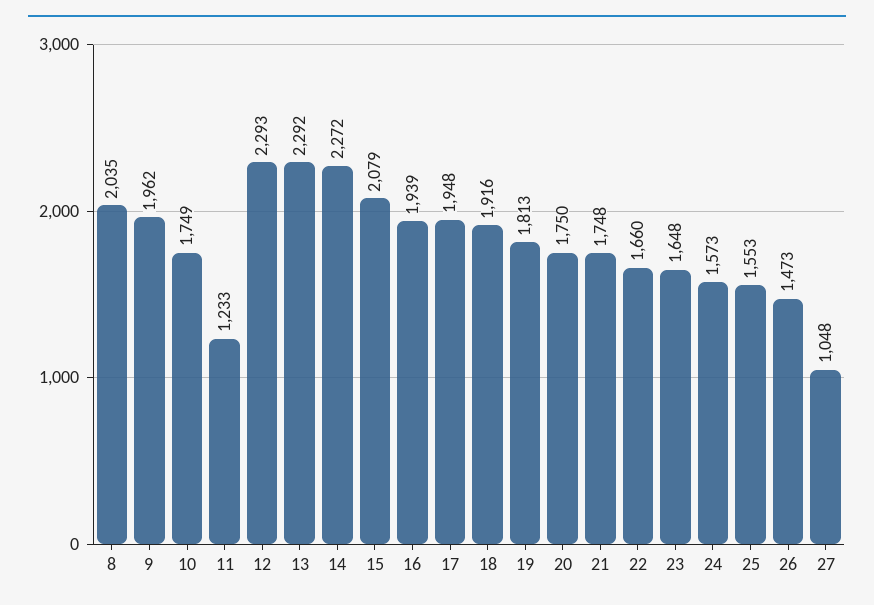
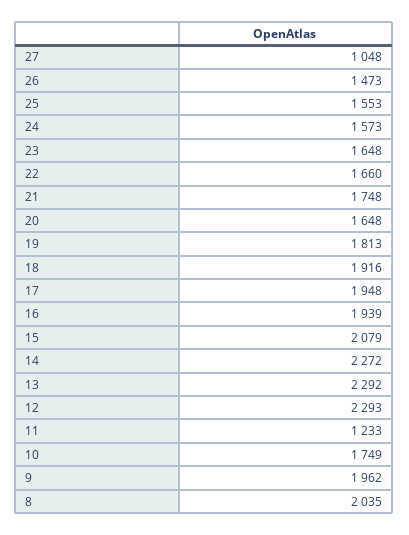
20: 1750 -> 1648

